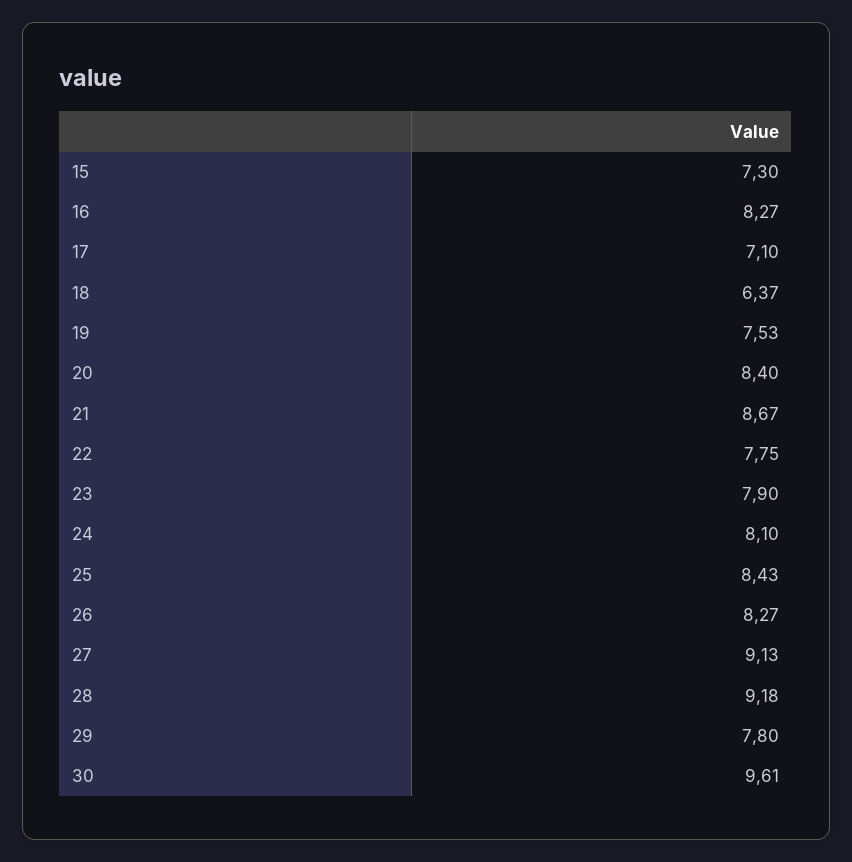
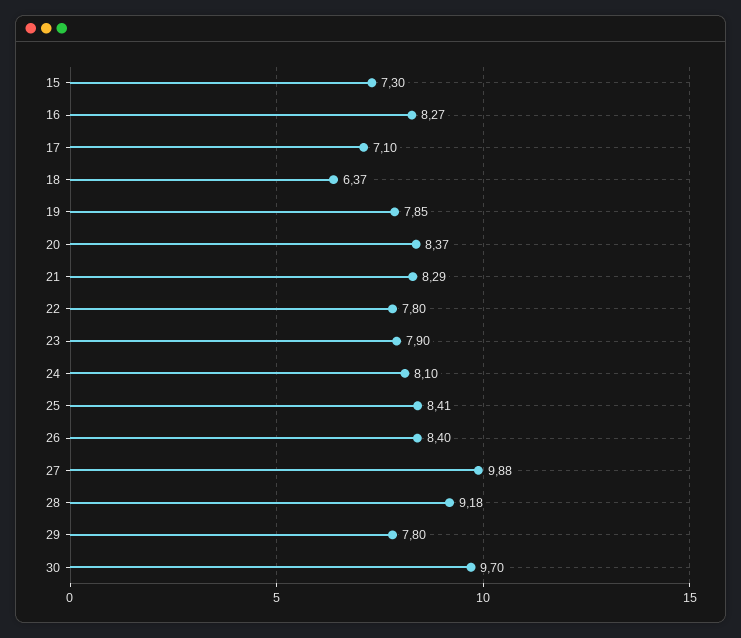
19: 7.53 -> 7.85
20: 8.4 -> 8.37
21: 8.67 -> 8.29
22: 7.75 -> 7.8
25: 8.43 -> 8.41
26: 8.27 -> 8.4
27: 9.13 -> 9.88
30: 9.61 -> 9.7

